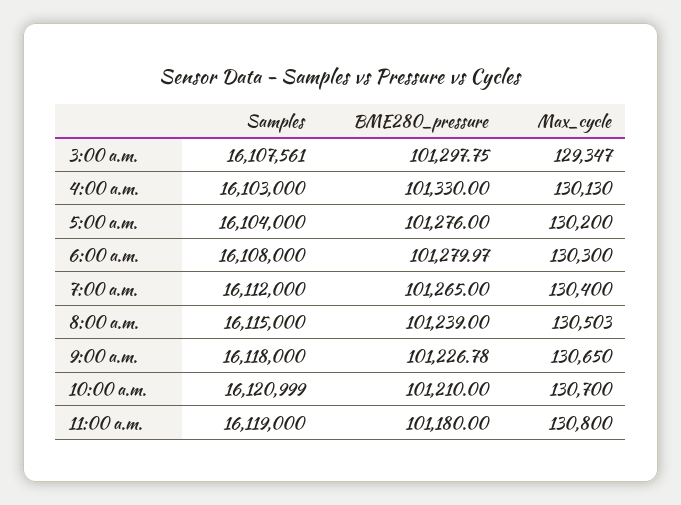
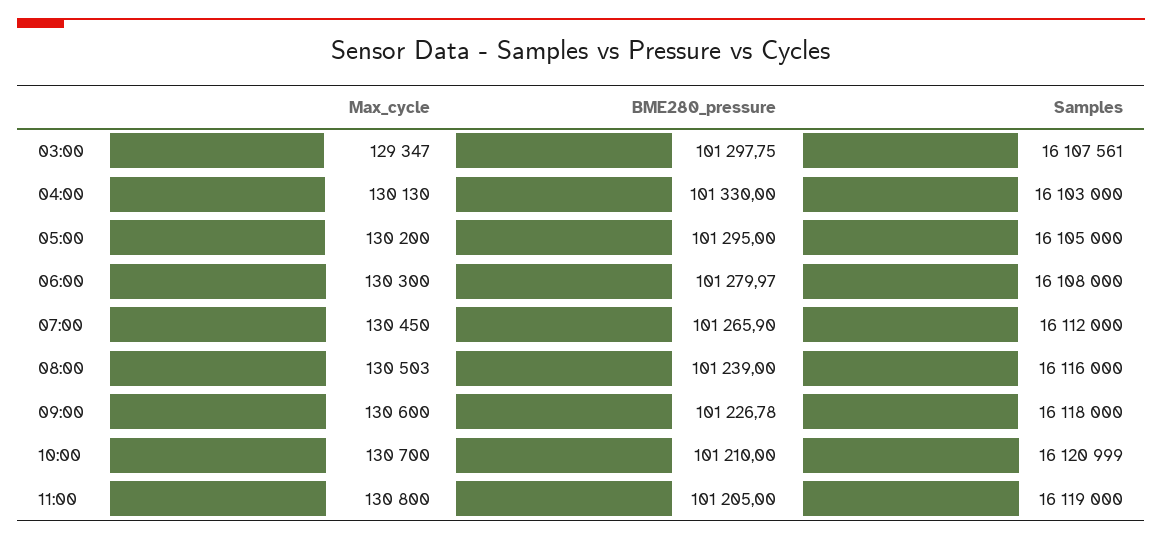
Samples, 5:00 a.m.: 16104000 -> 16105000
BME280_pressure, 5:00 a.m.: 101276 -> 101295
BME280_pressure, 7:00 a.m.: 101265 -> 101265.9
Max_cycle, 7:00 a.m.: 130400 -> 130450
Samples, 8:00 a.m.: 16115000 -> 16116000
Max_cycle, 9:00 a.m.: 130650 -> 130600
BME280_pressure, 11:00 a.m.: 101180 -> 101205

